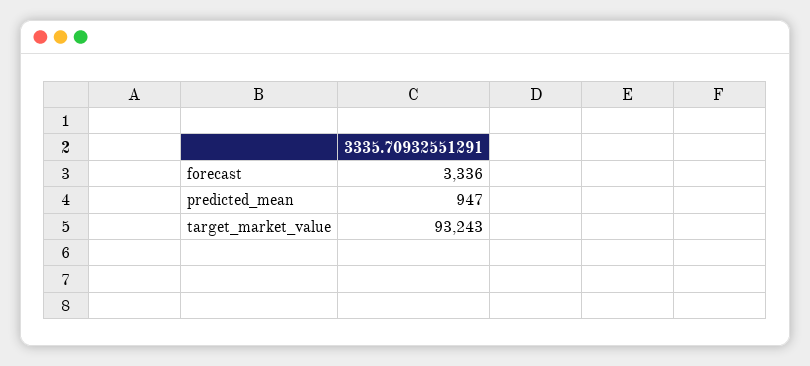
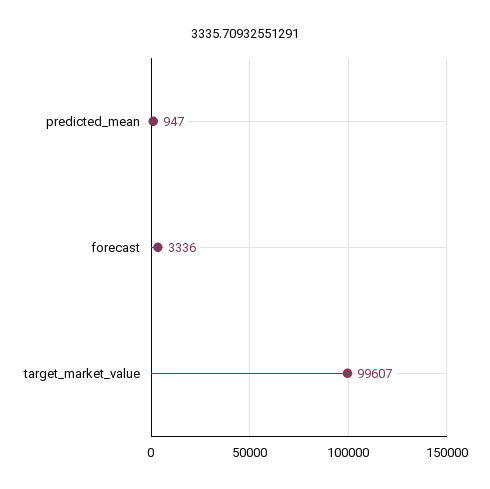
target_market_value: 93243 -> 99607

